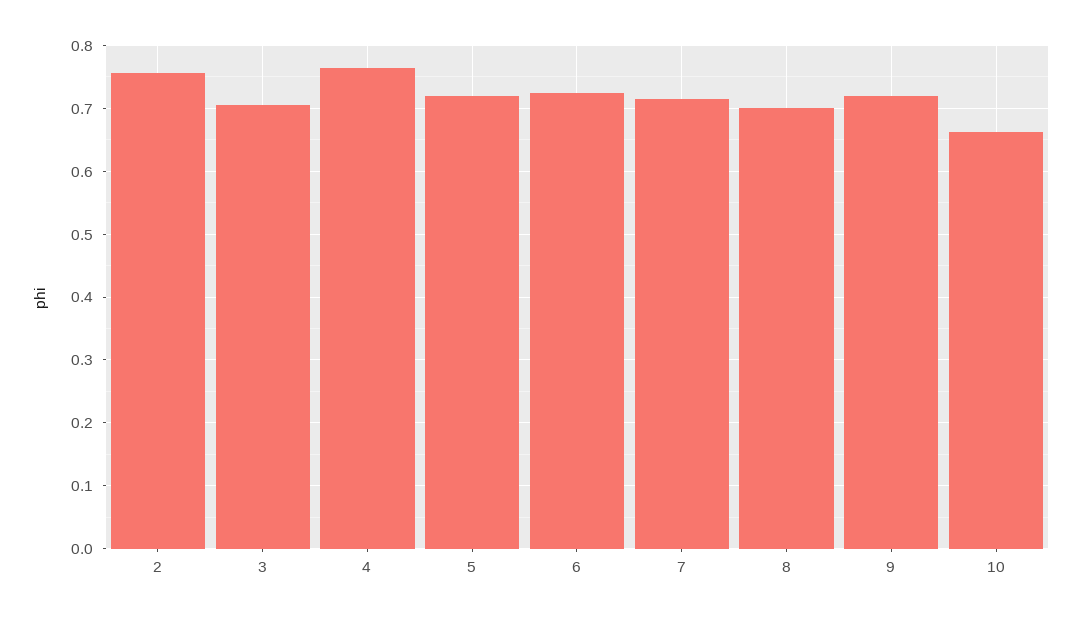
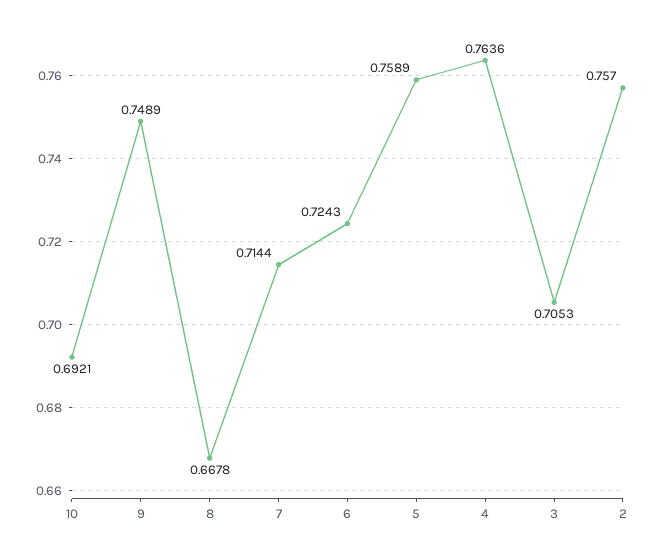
5: 0.72 -> 0.7589
8: 0.7 -> 0.6678
9: 0.72 -> 0.7489
10: 0.66 -> 0.6921

